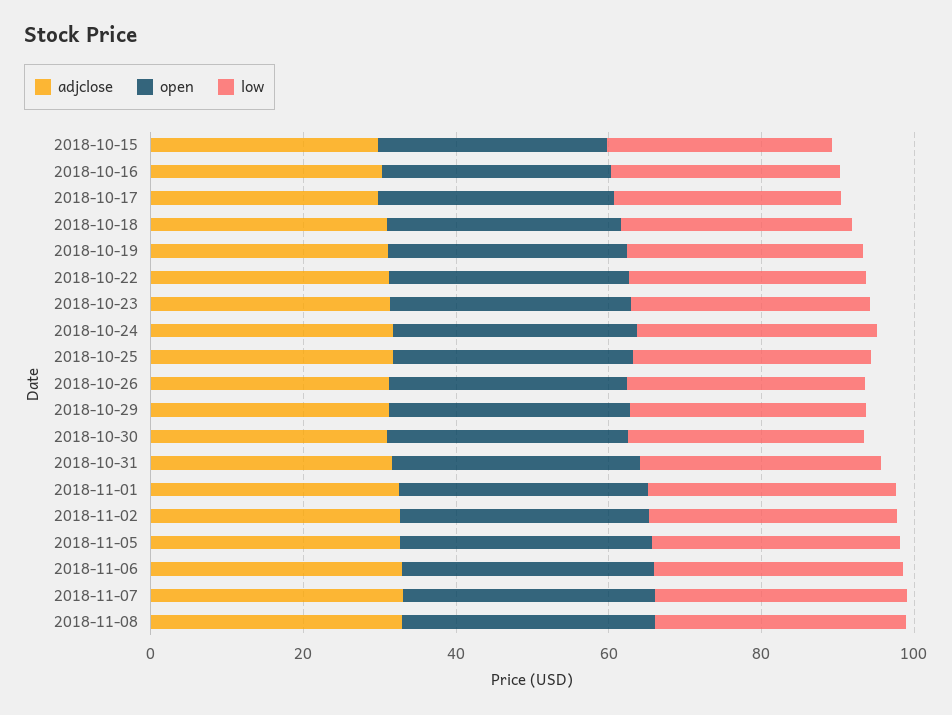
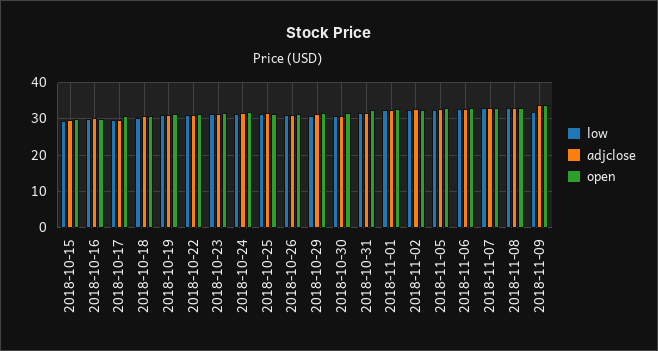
low, 2018-11-09: none -> 32
adjclose, 2018-11-09: none -> 34
open, 2018-11-09: none -> 34

